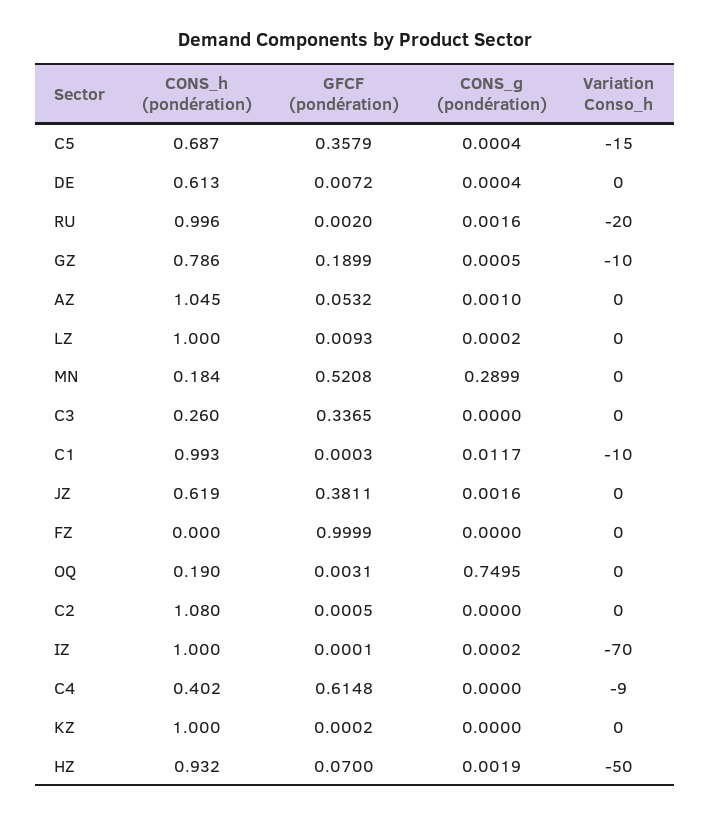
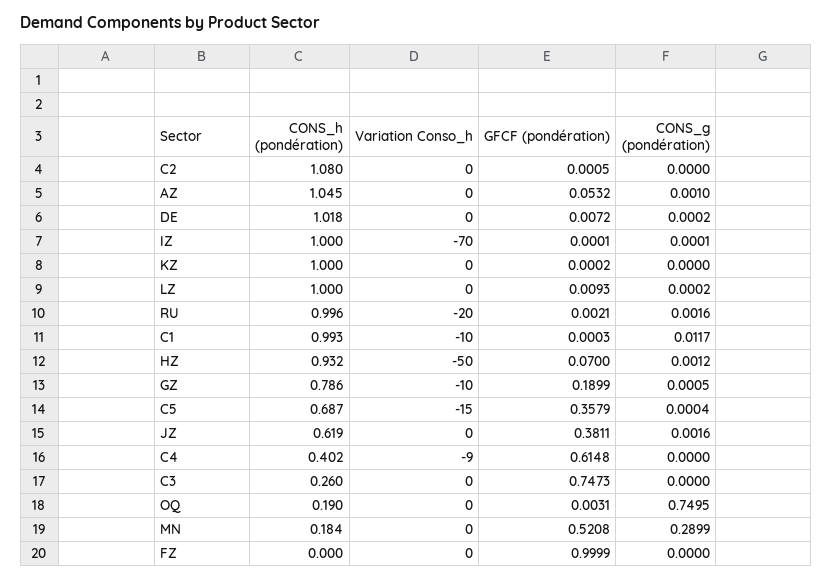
CONS_h (pondération), DE: 0.613 -> 1.018
CONS_g (pondération), DE: 0.0004 -> 0.0002
GFCF (pondération), RU: 0.002 -> 0.0021
GFCF (pondération), C3: 0.3365 -> 0.7473
CONS_g (pondération), IZ: 0.0002 -> 0.0001
CONS_g (pondération), HZ: 0.0019 -> 0.0012

